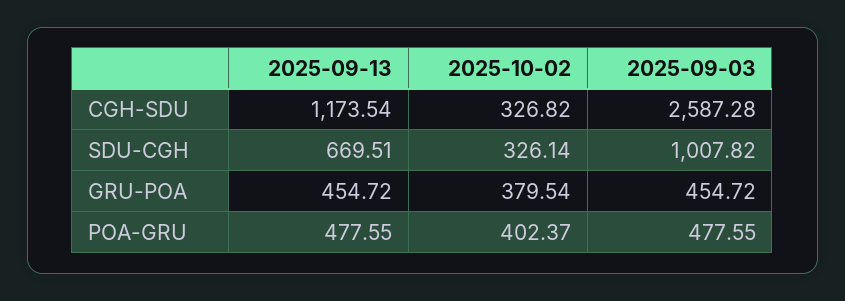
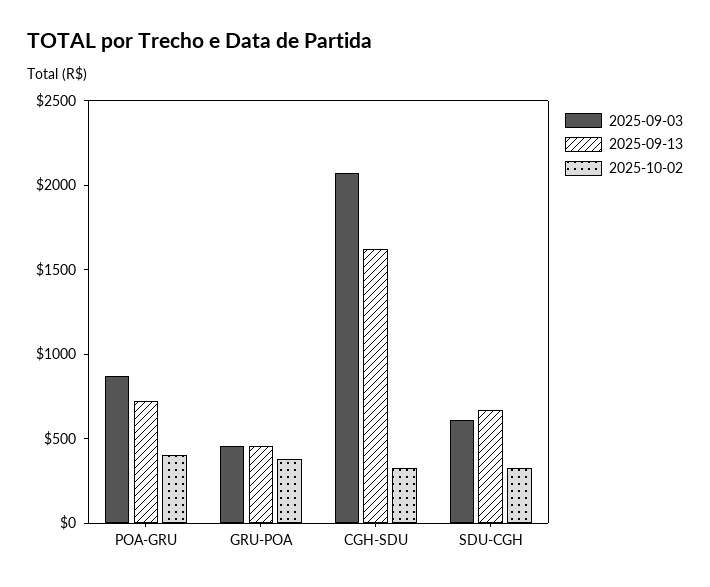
2025-09-13, CGH-SDU: 1173.54 -> 1600
2025-09-03, CGH-SDU: 2587.28 -> 2100
2025-09-03, SDU-CGH: 1007.82 -> 600
2025-09-13, POA-GRU: 477.55 -> 700
2025-09-03, POA-GRU: 477.55 -> 900

